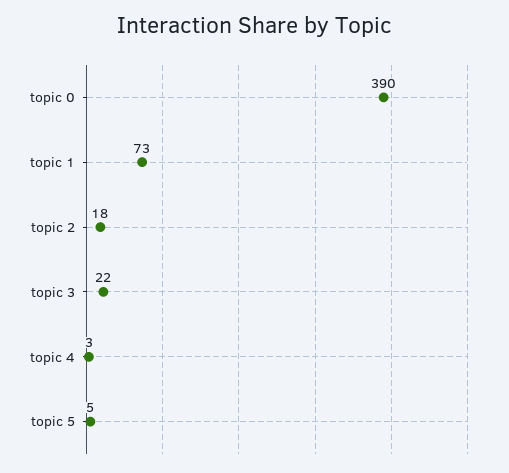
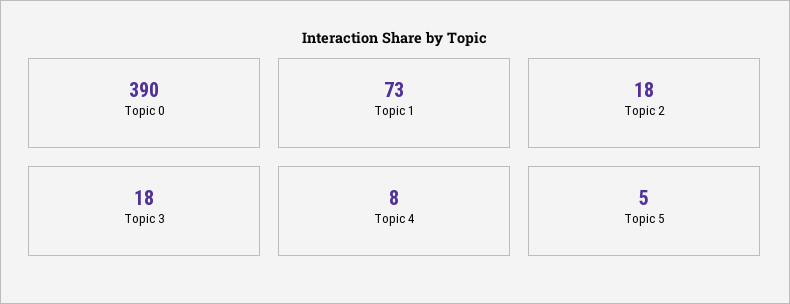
topic 3: 22 -> 18
topic 4: 3 -> 8

